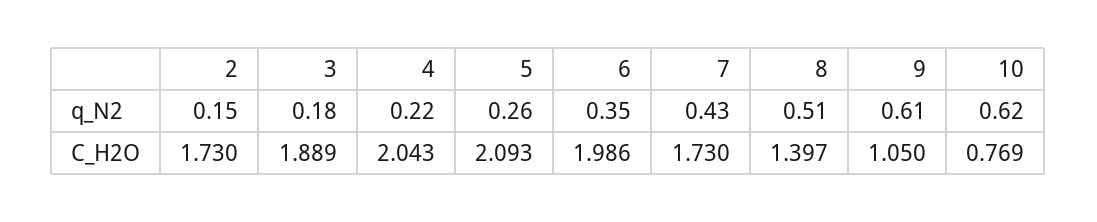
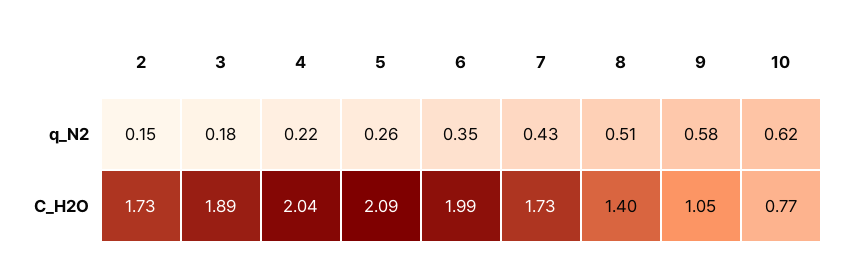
9, q_N2: 0.61 -> 0.58

